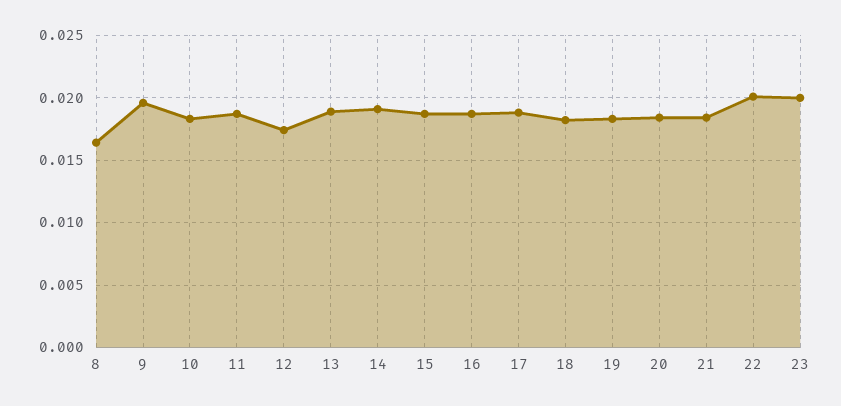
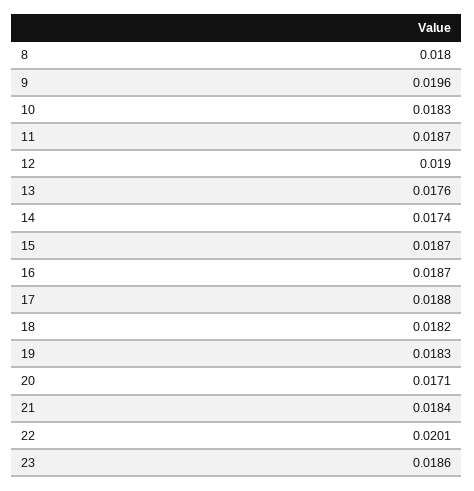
8: 0.0165 -> 0.018
12: 0.0175 -> 0.019
13: 0.019 -> 0.0176
14: 0.019 -> 0.0174
20: 0.0185 -> 0.0171
23: 0.02 -> 0.0186

